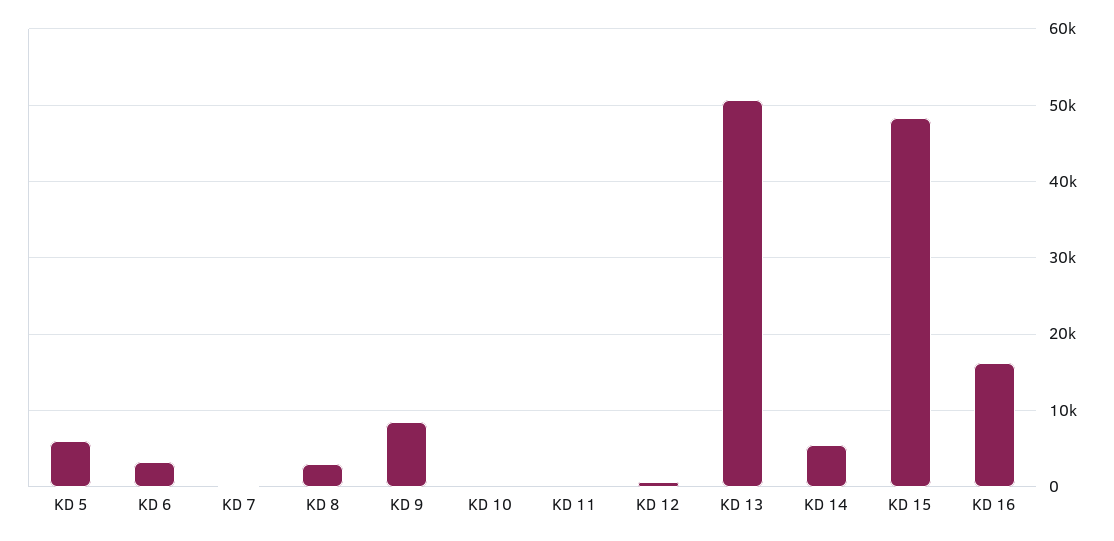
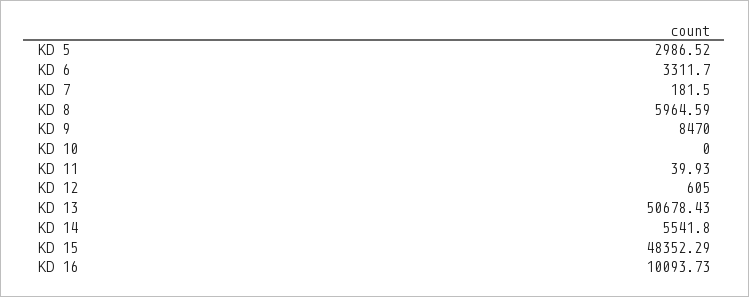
KD 5: 6000 -> 2986.52
KD 8: 3000 -> 5964.59
KD 16: 16000 -> 10093.73

